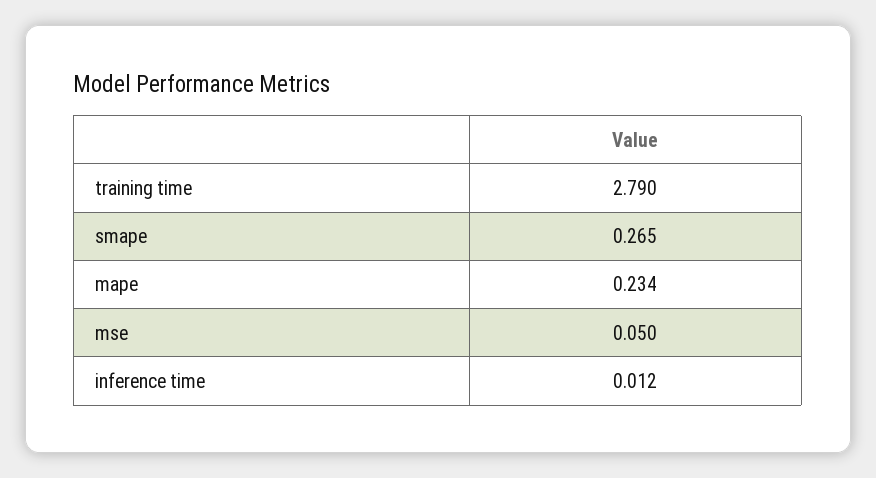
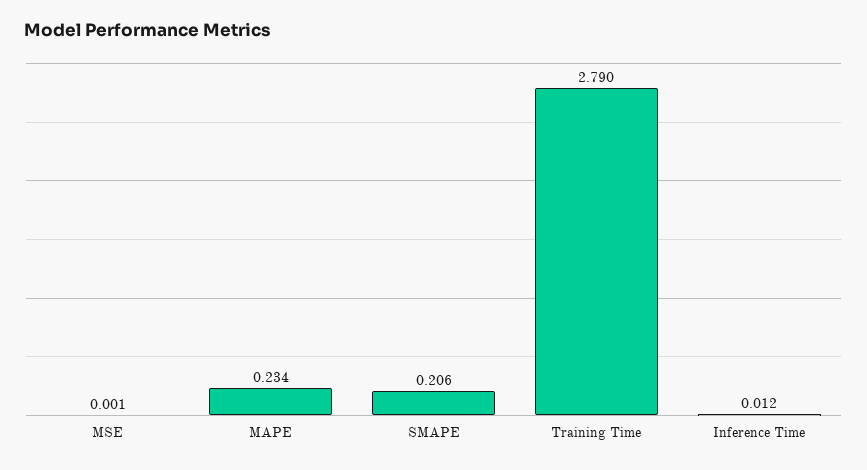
smape: 0.265 -> 0.206
mse: 0.05 -> 0.001

